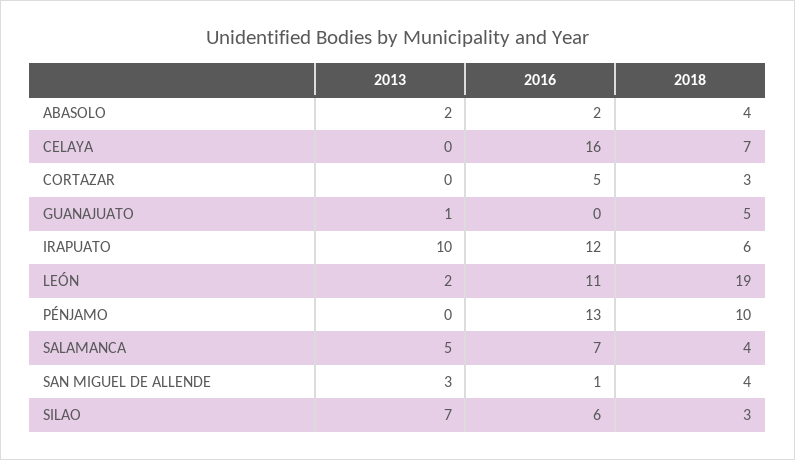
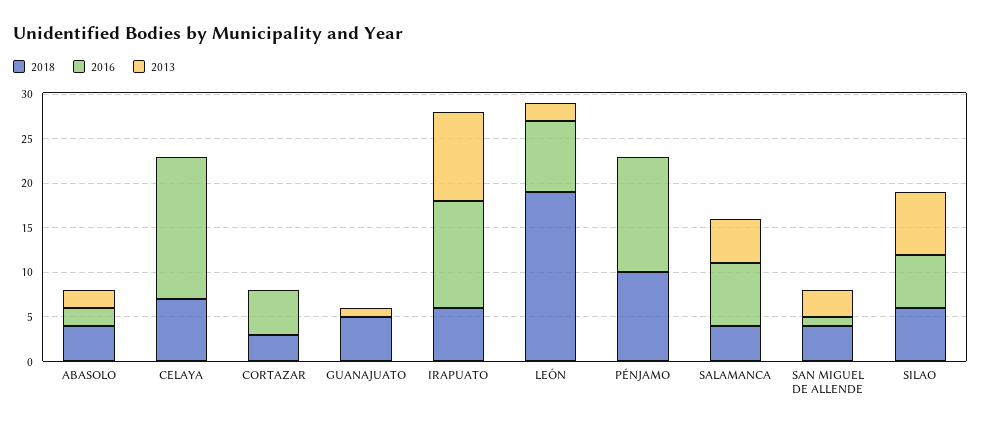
2016, LEÓN: 11 -> 8
2018, SILAO: 3 -> 6

